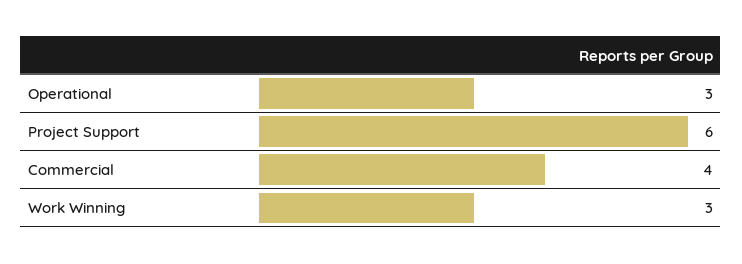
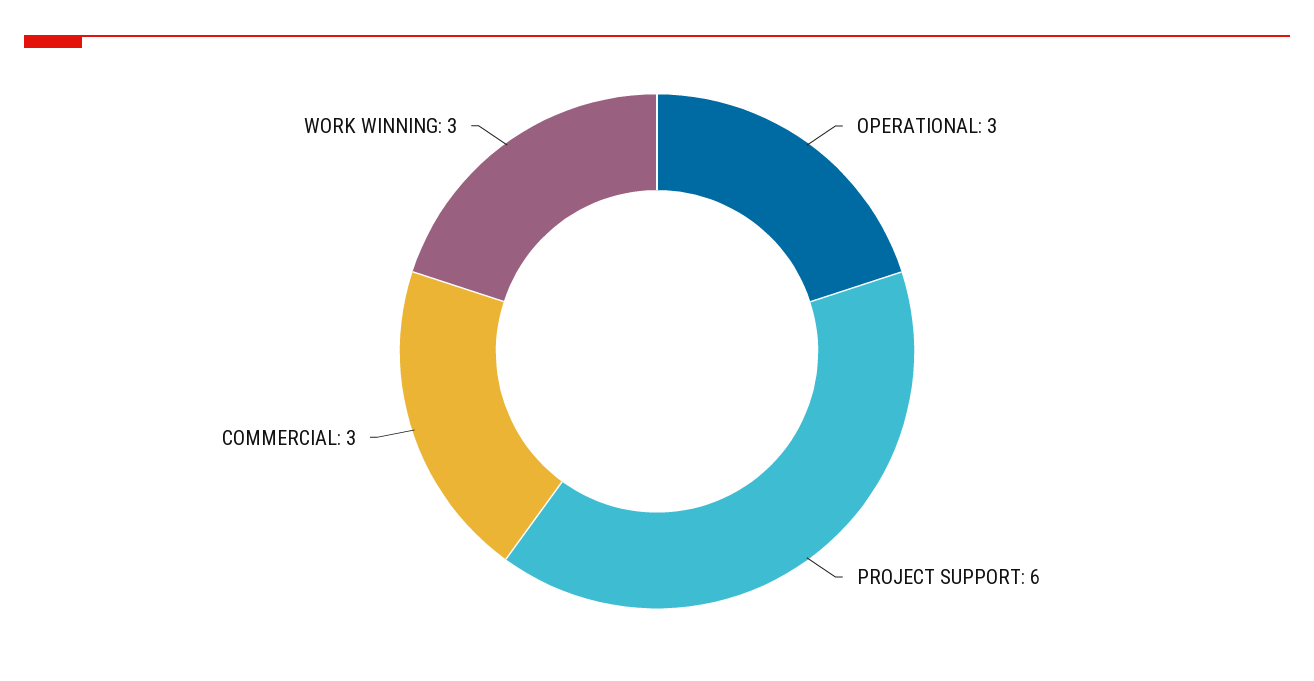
Commercial: 4 -> 3

